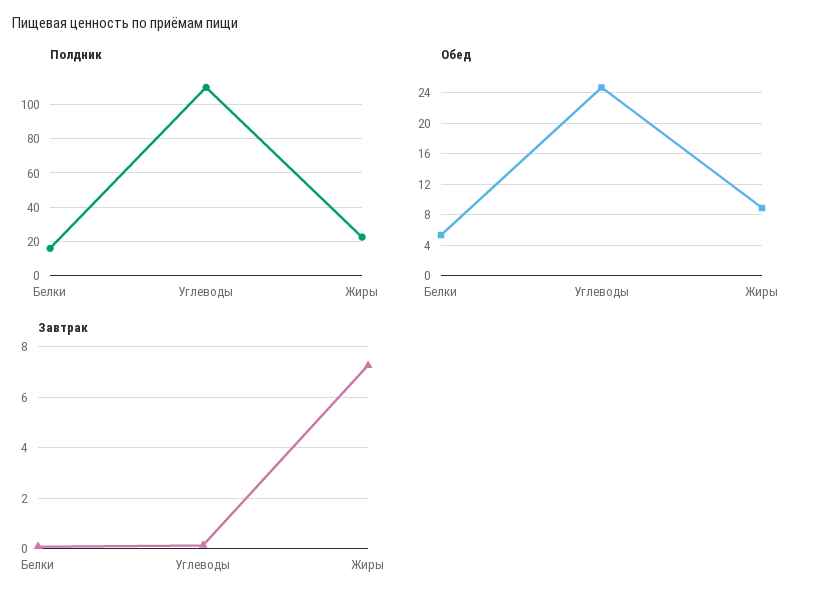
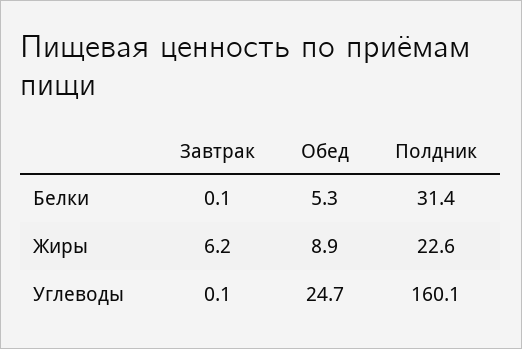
Полдник, Белки: 15 -> 31.4
Полдник, Углеводы: 110 -> 160.1
Завтрак, Жиры: 7.25 -> 6.2

